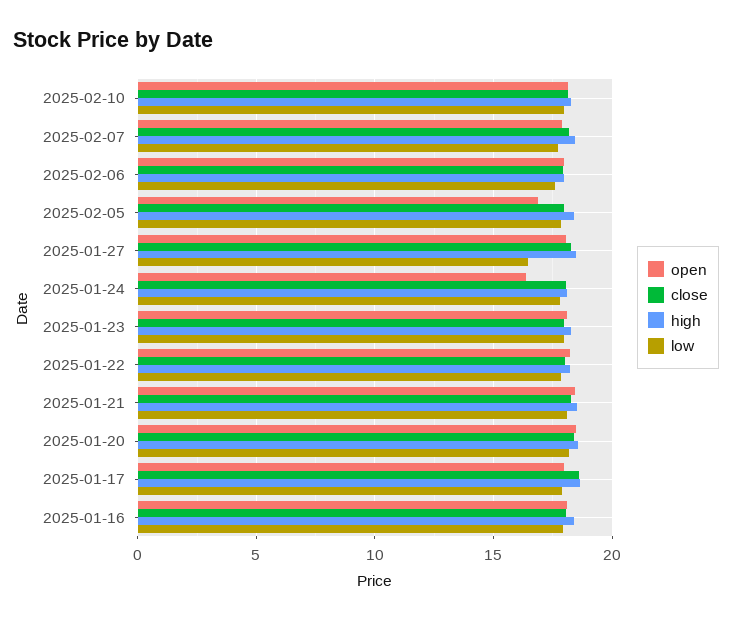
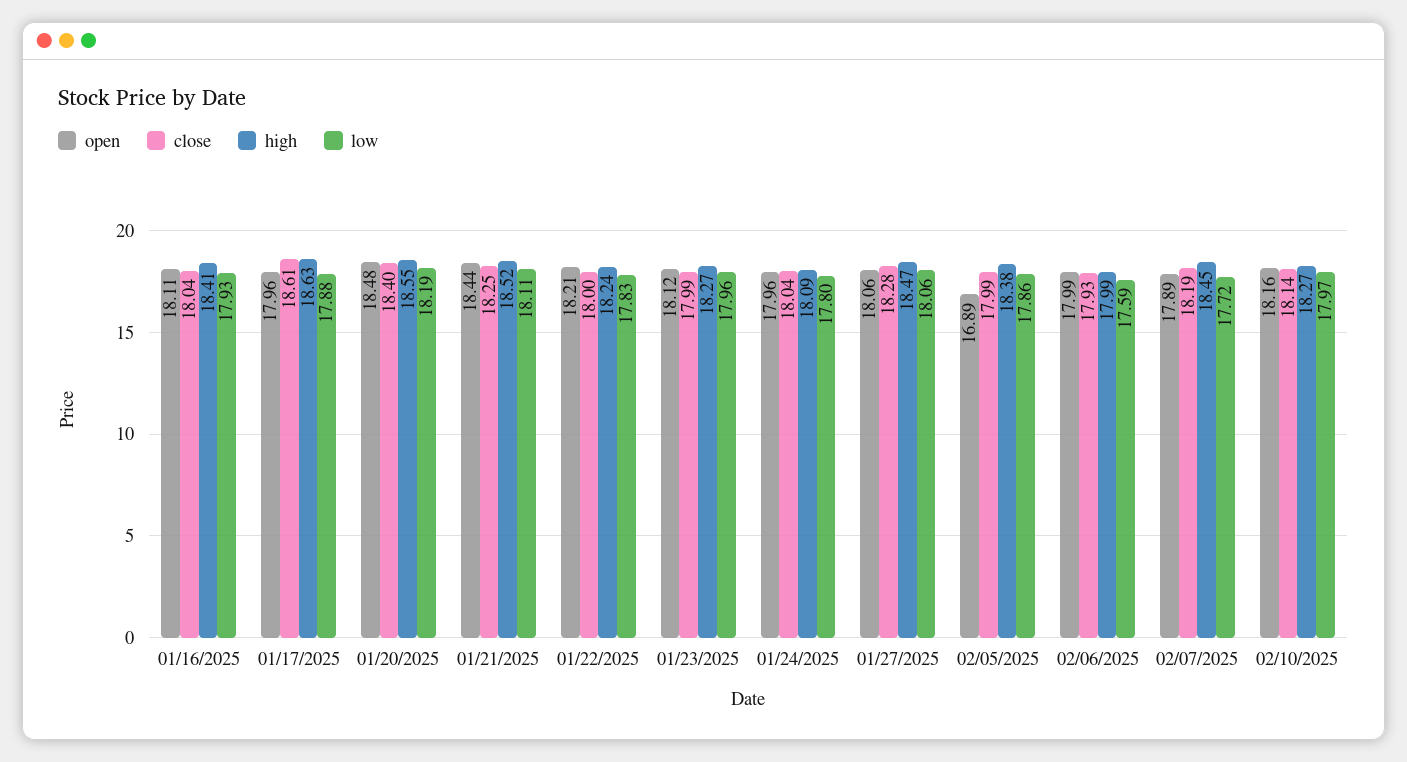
low, 2025-01-27: 16.5 -> 18.06
open, 2025-01-24: 16.5 -> 17.96

